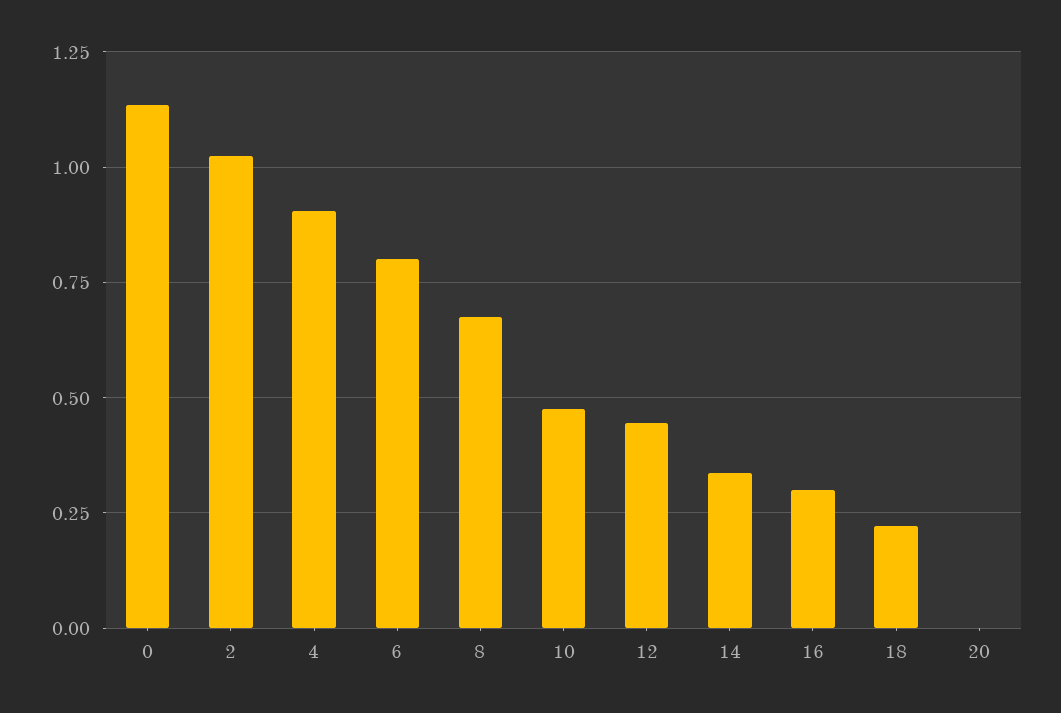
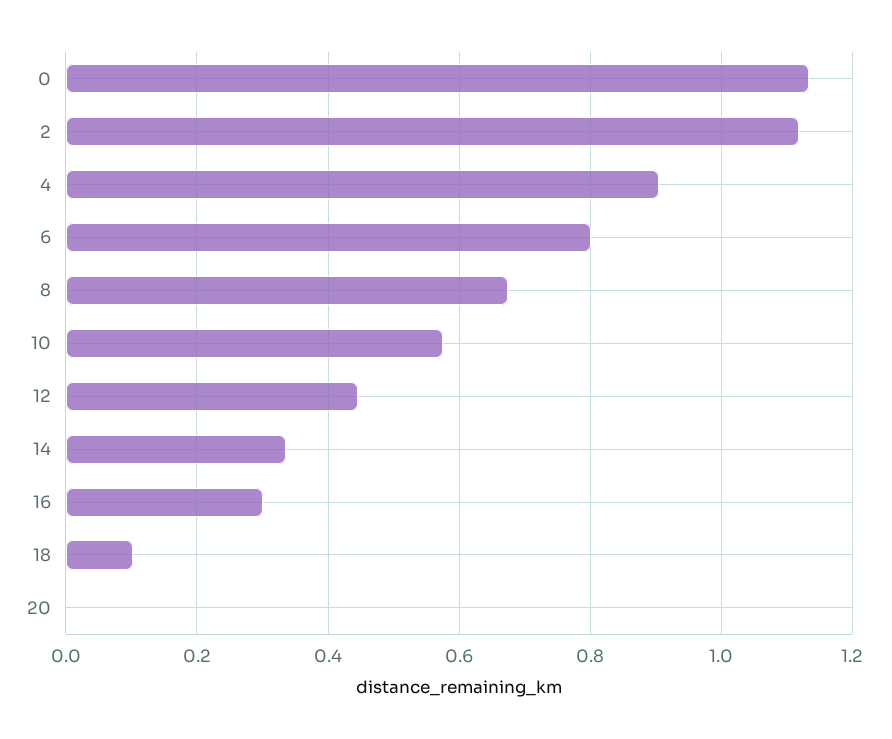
2: 1.025 -> 1.12
10: 0.475 -> 0.58
18: 0.225 -> 0.1

